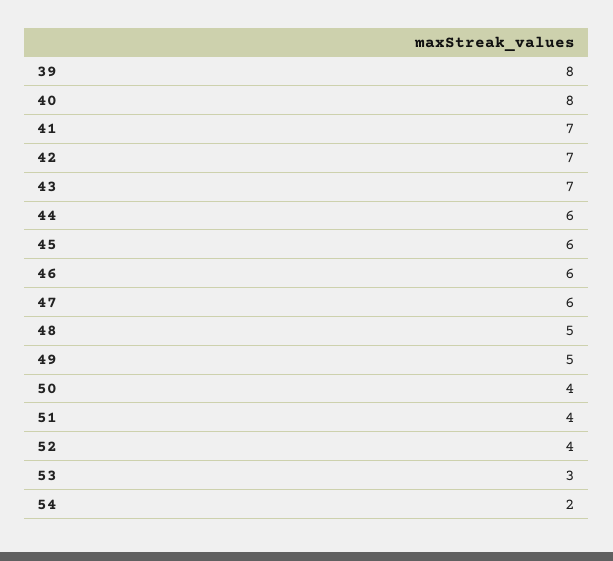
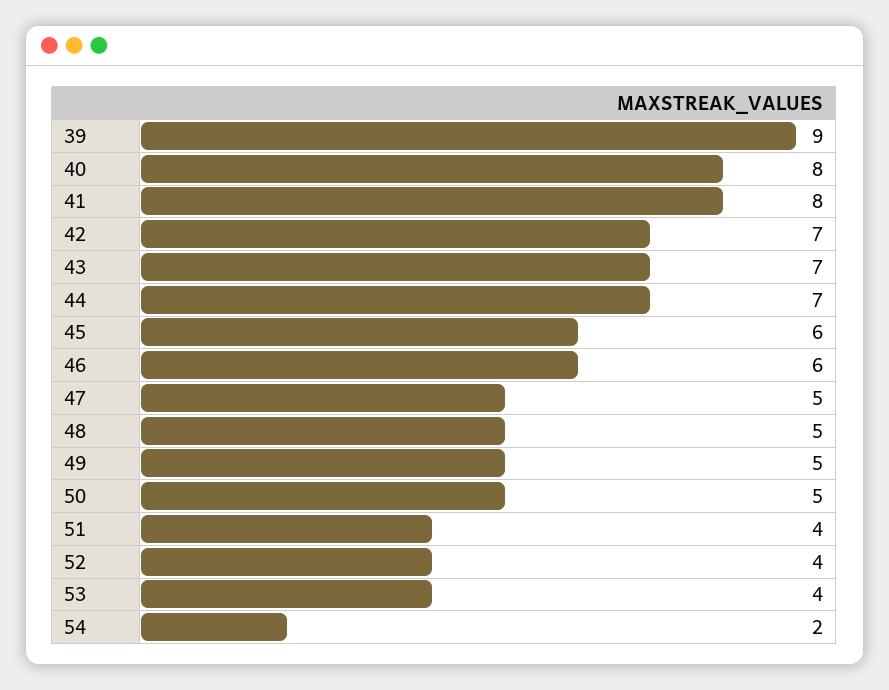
39: 8 -> 9
41: 7 -> 8
44: 6 -> 7
47: 6 -> 5
50: 4 -> 5
53: 3 -> 4

